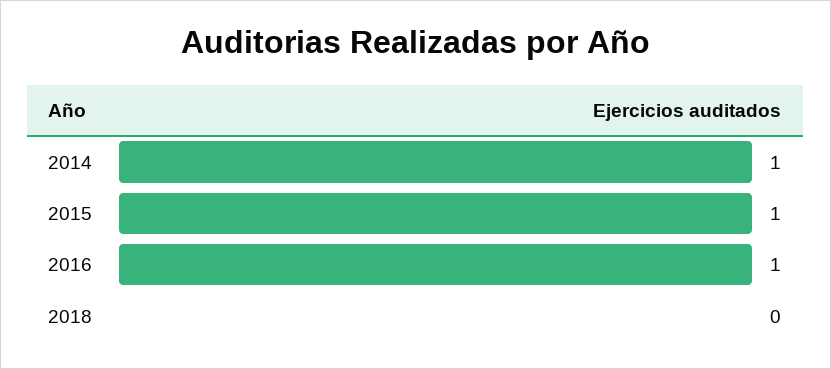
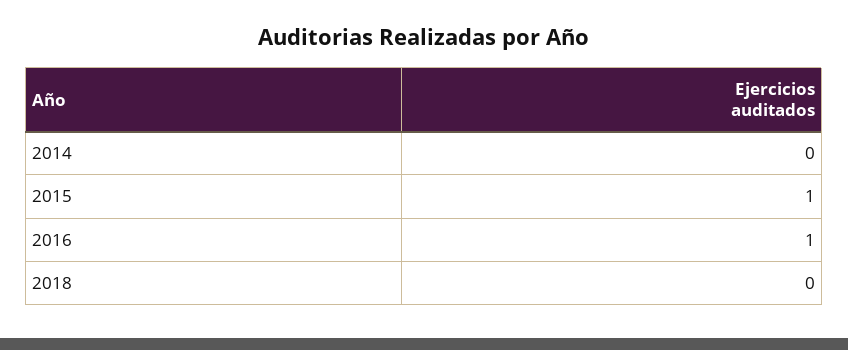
2014: 1 -> 0

